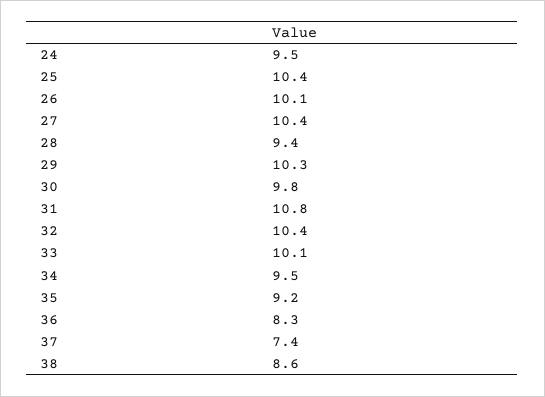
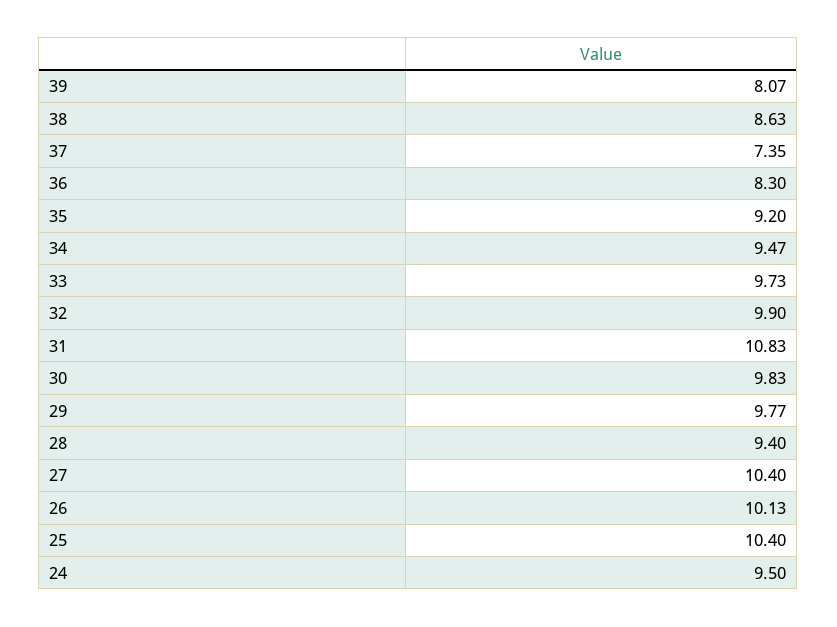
29: 10.3 -> 9.77
32: 10.4 -> 9.9
33: 10.1 -> 9.73
39: none -> 8.07

